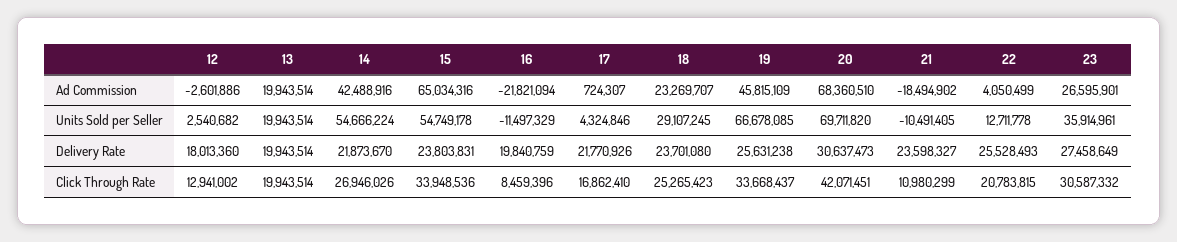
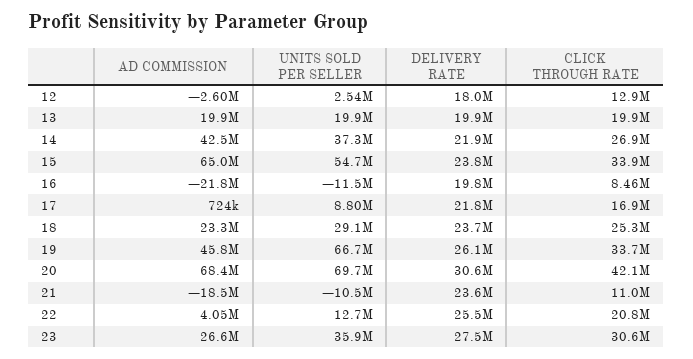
14, Units Sold per Seller: 54666224 -> 37300000
17, Units Sold per Seller: 4324846 -> 8800000
19, Delivery Rate: 25631238 -> 26100000

